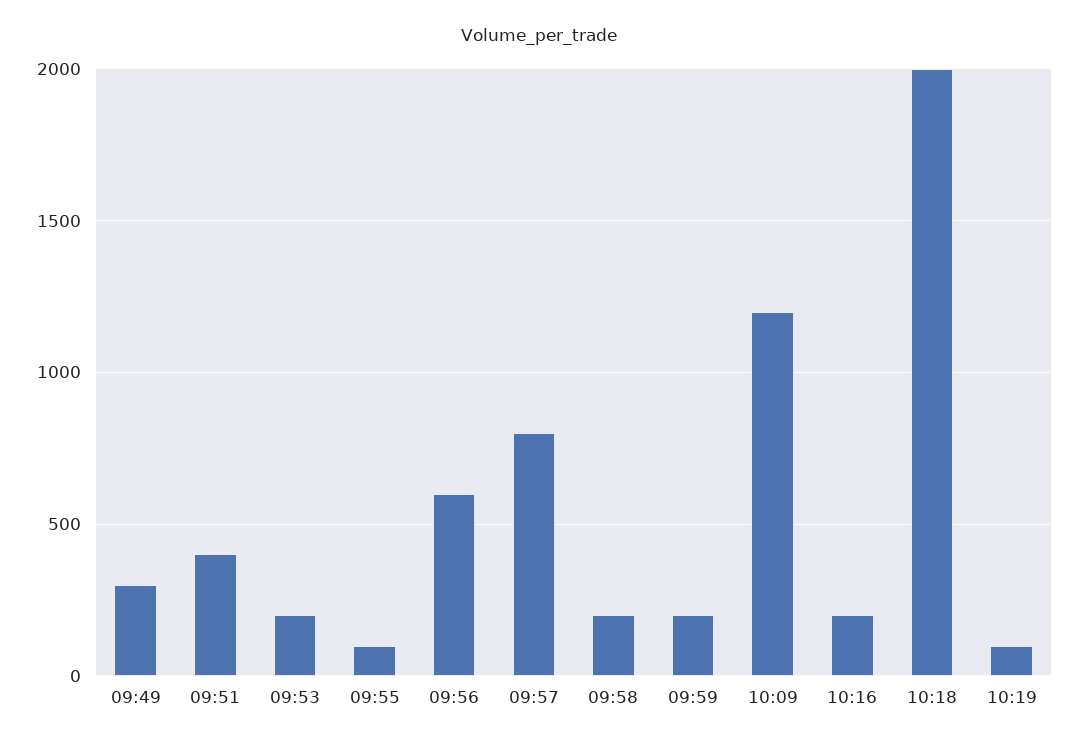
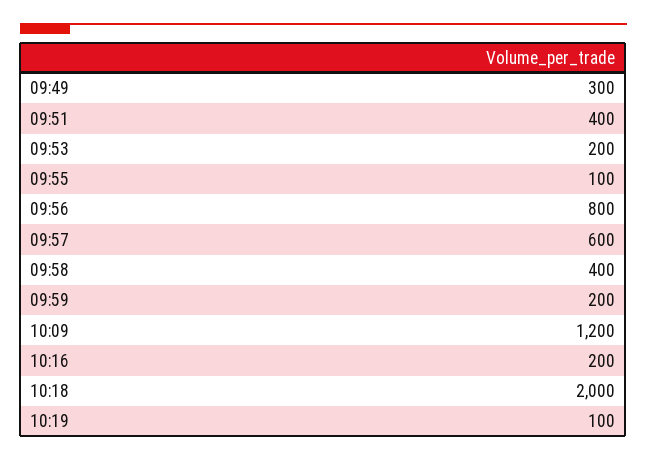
09:56: 600 -> 800
09:57: 800 -> 600
09:58: 200 -> 400

